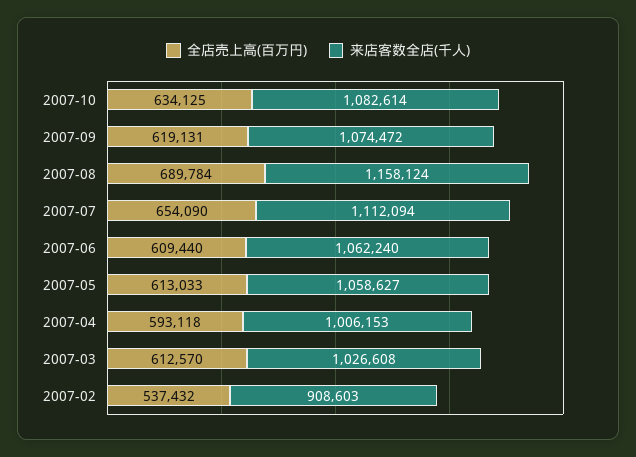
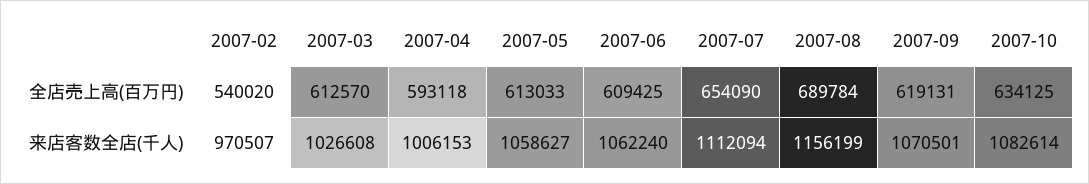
来店客数全店(千人), 2007-09: 1074472 -> 1070501
来店客数全店(千人), 2007-08: 1158124 -> 1156199
全店売上高(百万円), 2007-06: 609440 -> 609425
全店売上高(百万円), 2007-02: 537432 -> 540020
来店客数全店(千人), 2007-02: 908603 -> 970507

